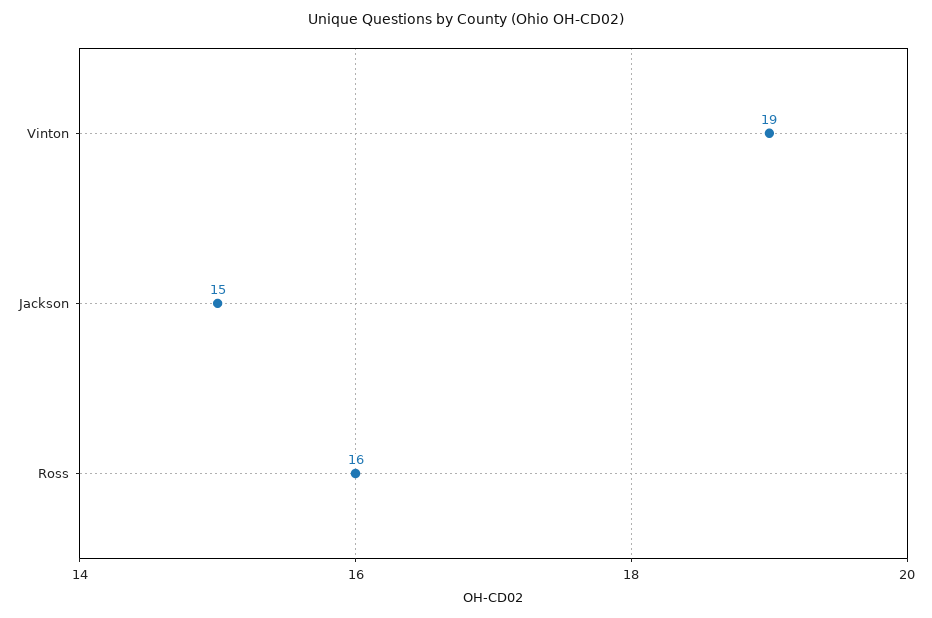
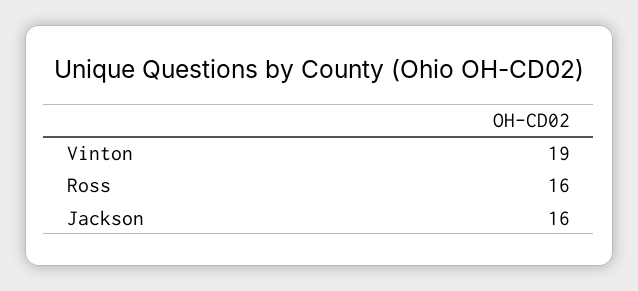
Jackson: 15 -> 16

